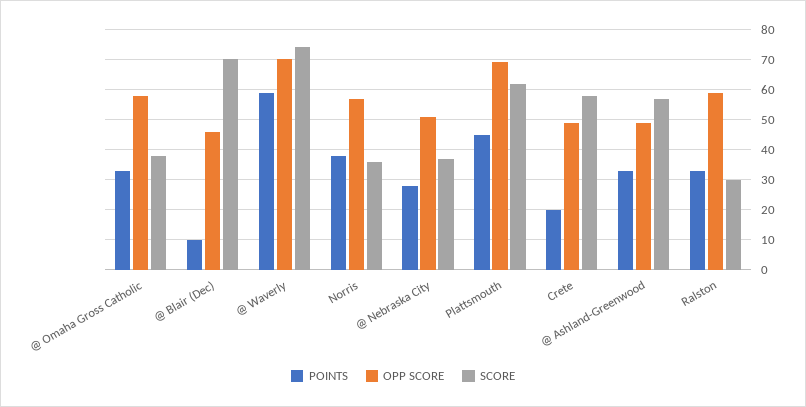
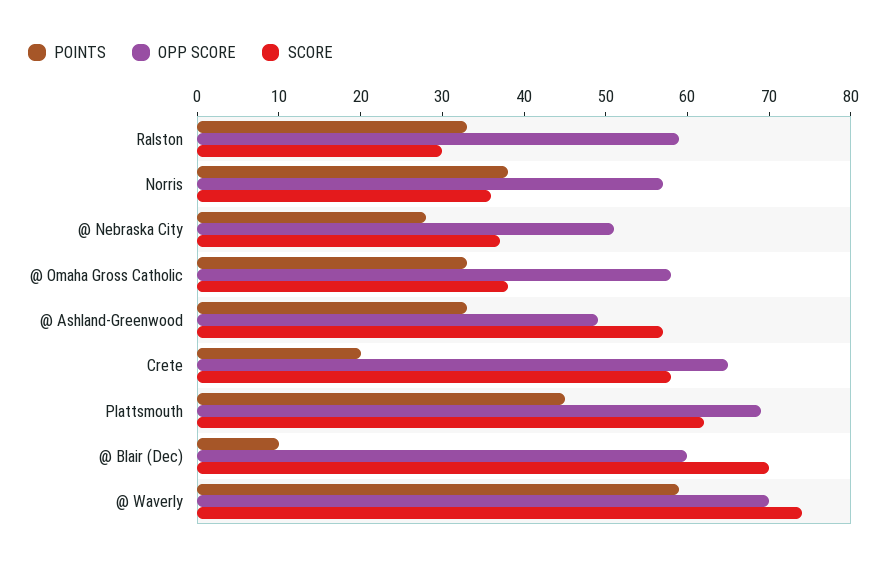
OPP SCORE, @ Blair (Dec): 45 -> 60
OPP SCORE, Crete: 50 -> 65

